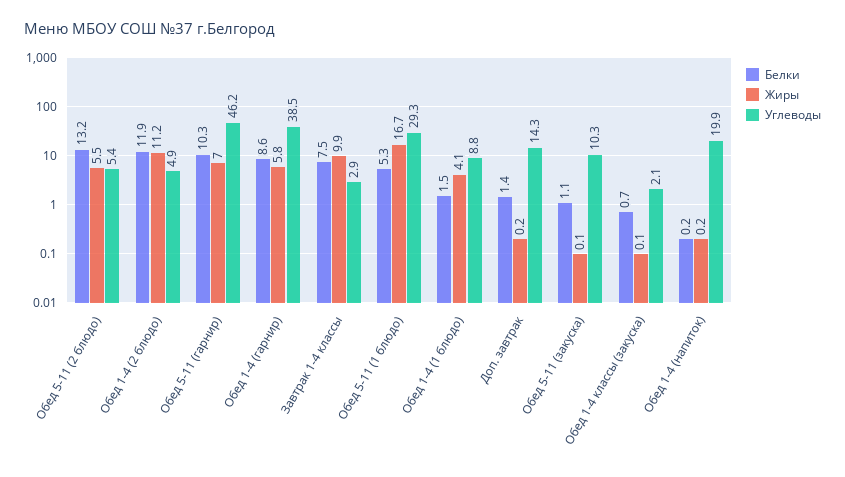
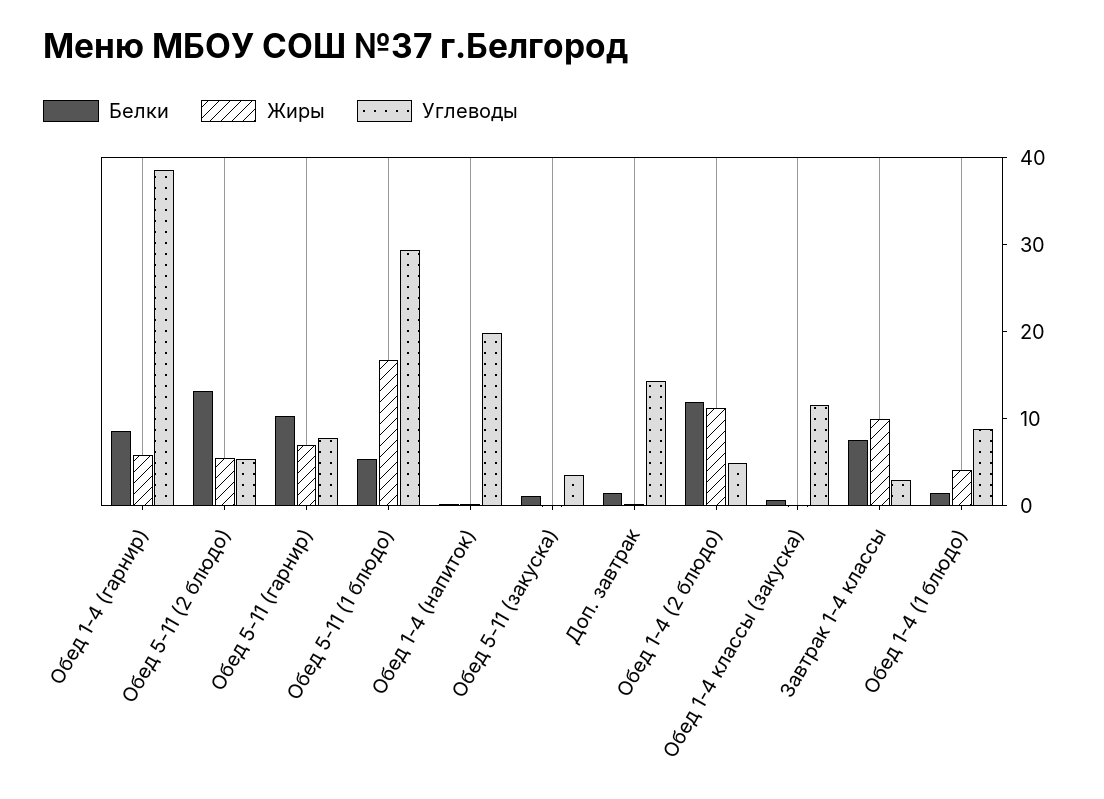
Углеводы, Обед 5-11 (гарнир): 46.2 -> 8
Углеводы, Обед 5-11 (закуска): 10.3 -> 4
Углеводы, Обед 1-4 классы (закуска): 2.1 -> 12

